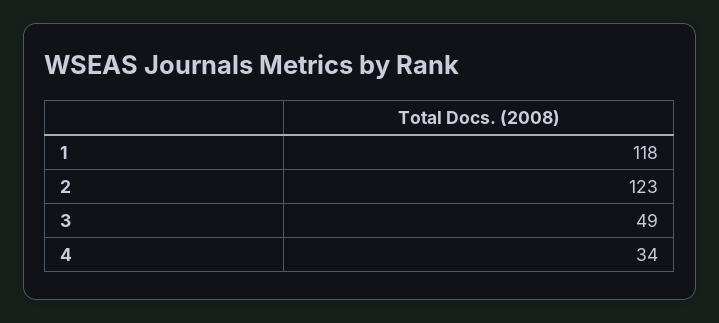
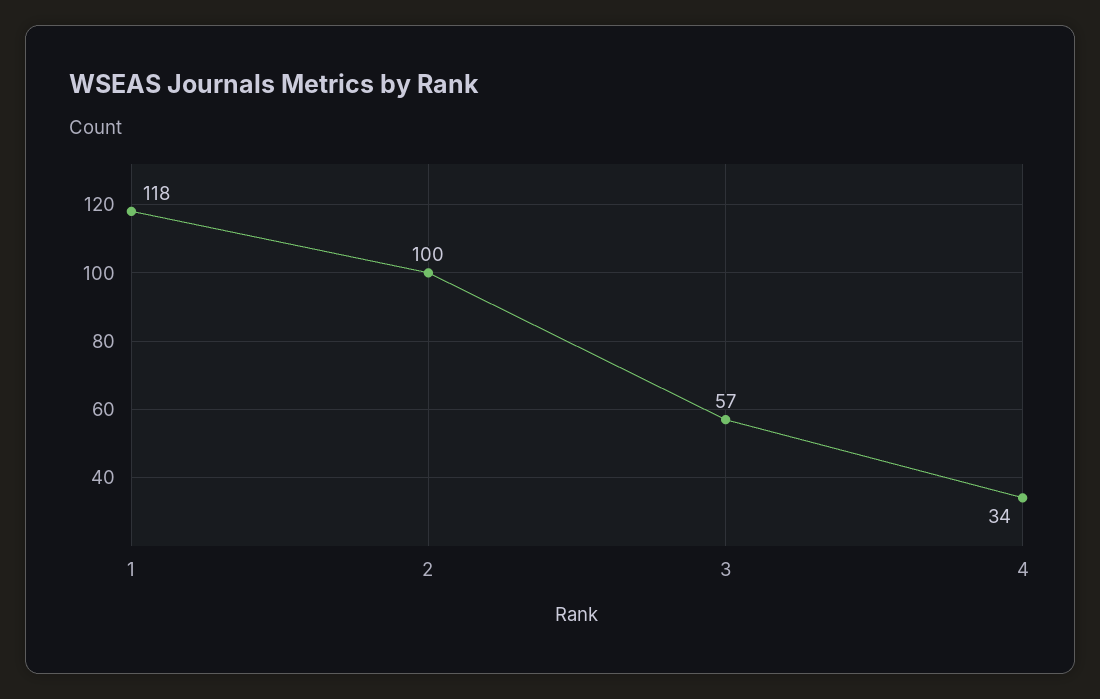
2: 123 -> 100
3: 49 -> 57

